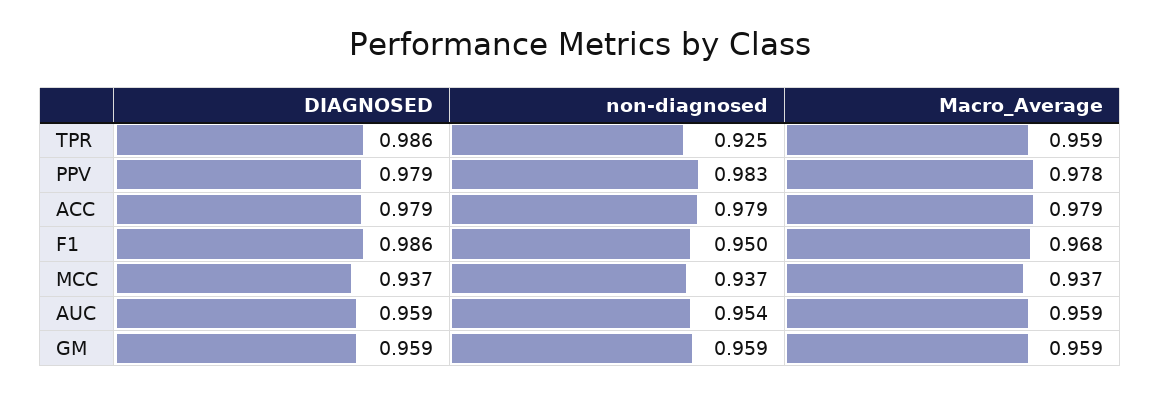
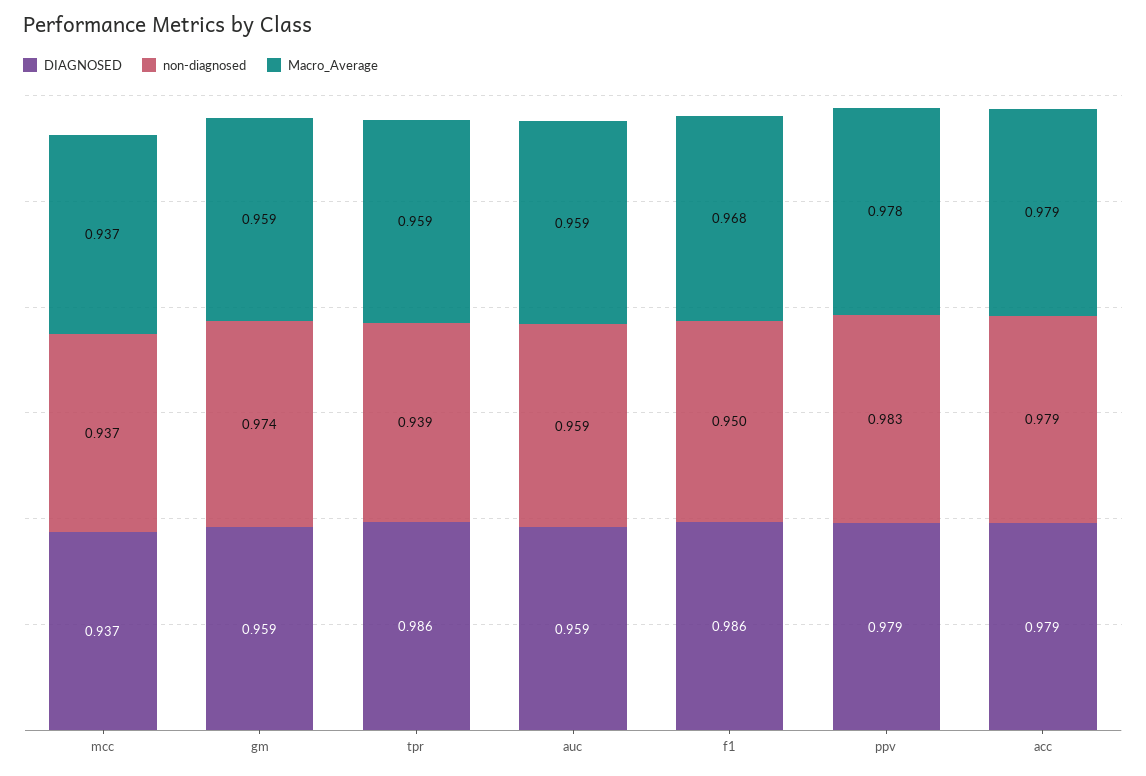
non-diagnosed, TPR: 0.925 -> 0.939
non-diagnosed, AUC: 0.954 -> 0.959
non-diagnosed, GM: 0.959 -> 0.974

